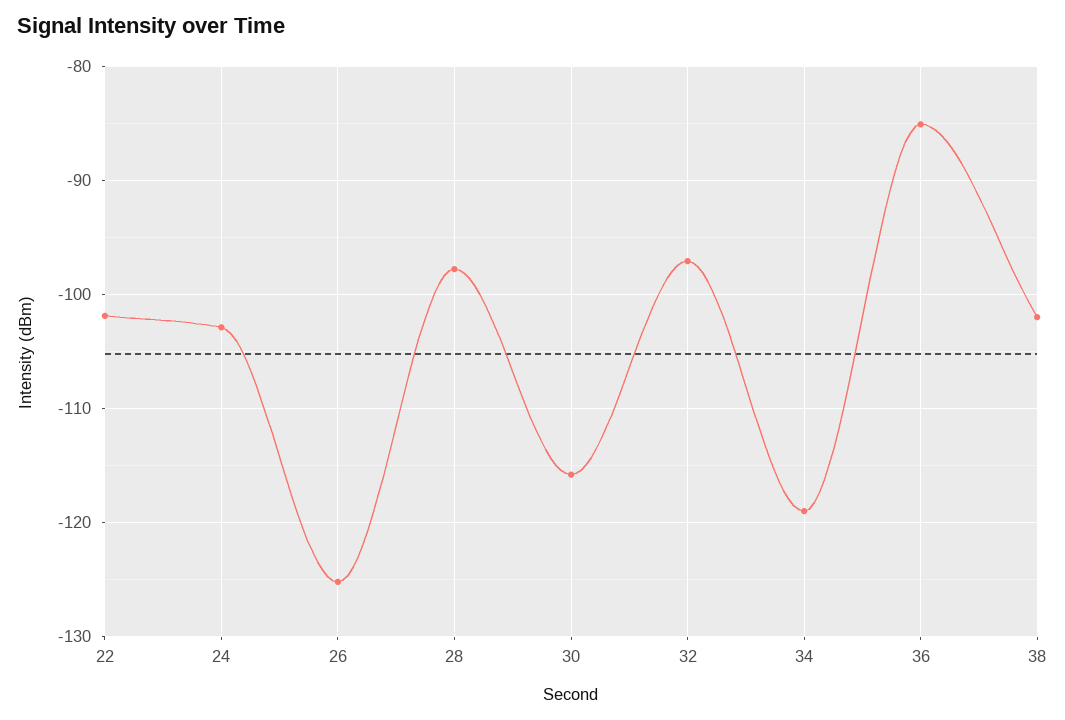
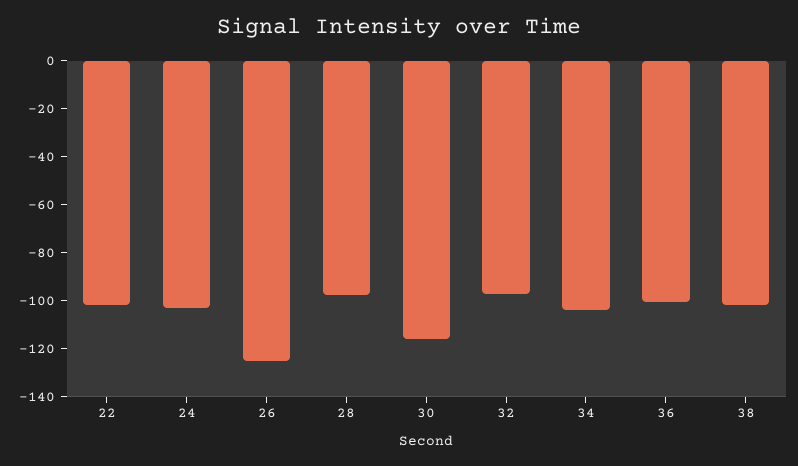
34: -119 -> -105
36: -85 -> -100

